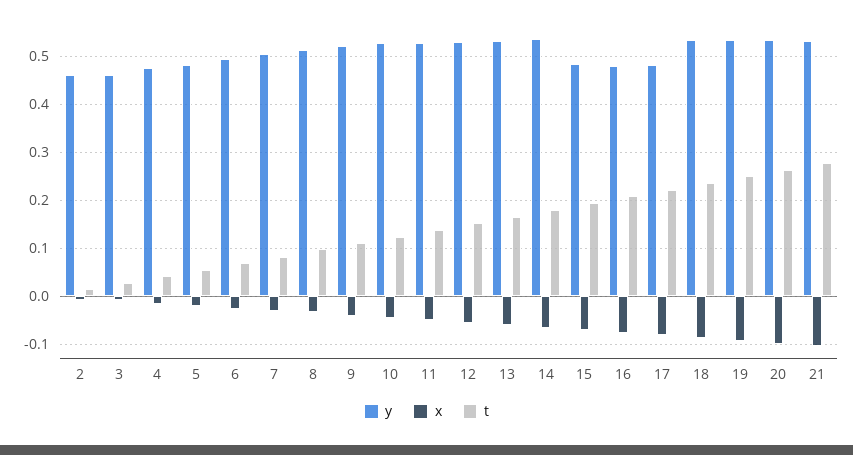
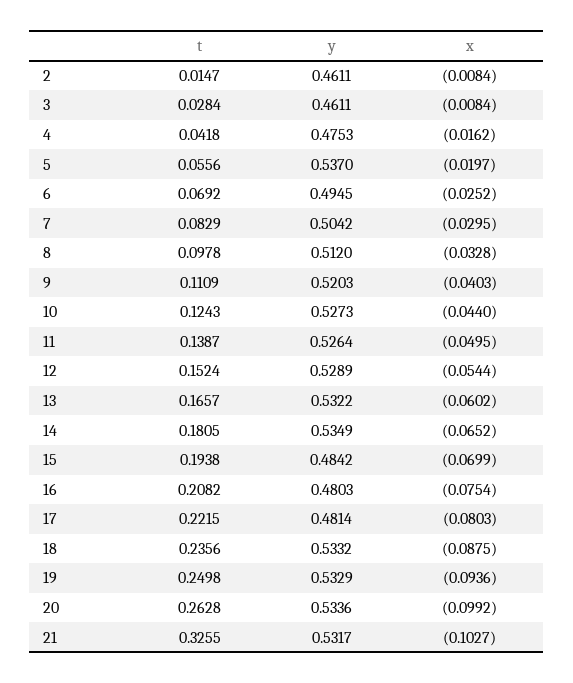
y, 5: 0.48 -> 0.537
t, 21: 0.28 -> 0.3255

